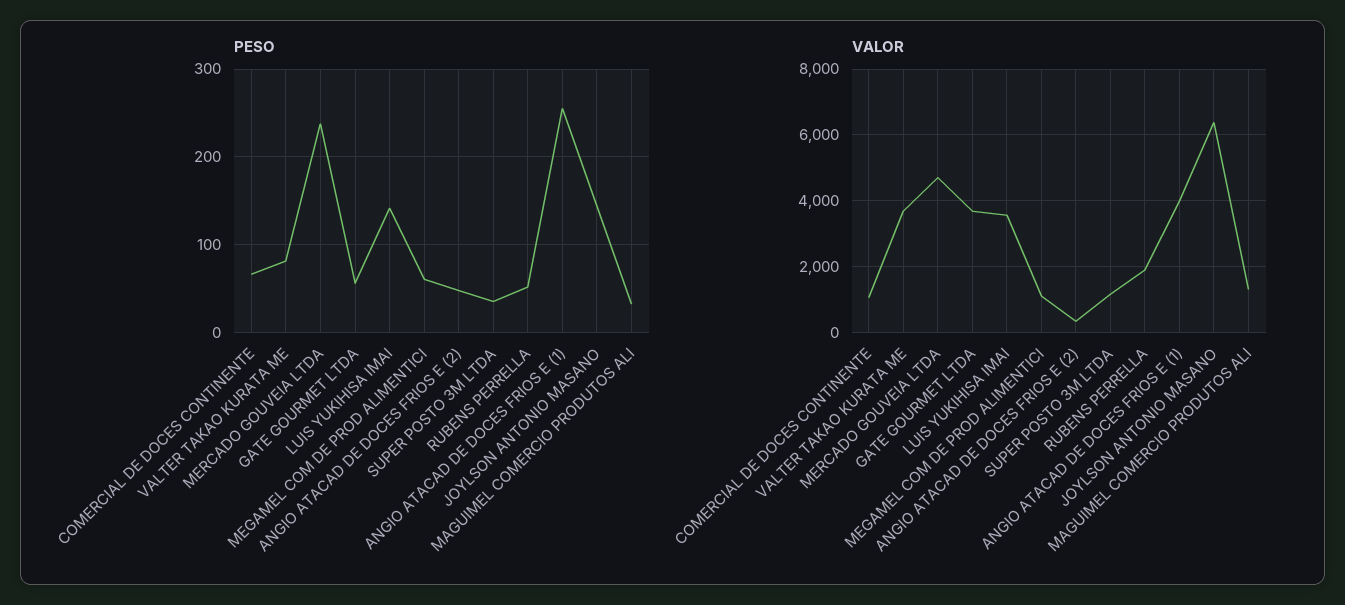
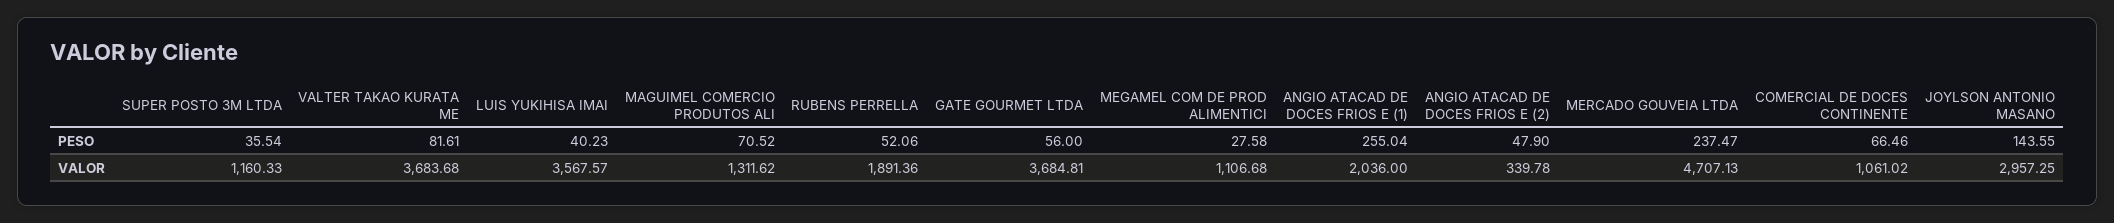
PESO, LUIS YUKIHISA IMAI: 140 -> 40.23
PESO, MEGAMEL COM DE PROD ALIMENTICI: 60 -> 27.58
PESO, MAGUIMEL COMERCIO PRODUTOS ALI: 30 -> 70.52
VALOR, ANGIO ATACAD DE DOCES FRIOS E (1): 4000 -> 2036
VALOR, JOYLSON ANTONIO MASANO: 6400 -> 2957.25

